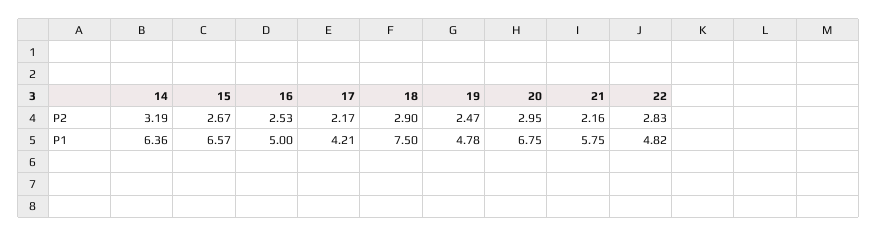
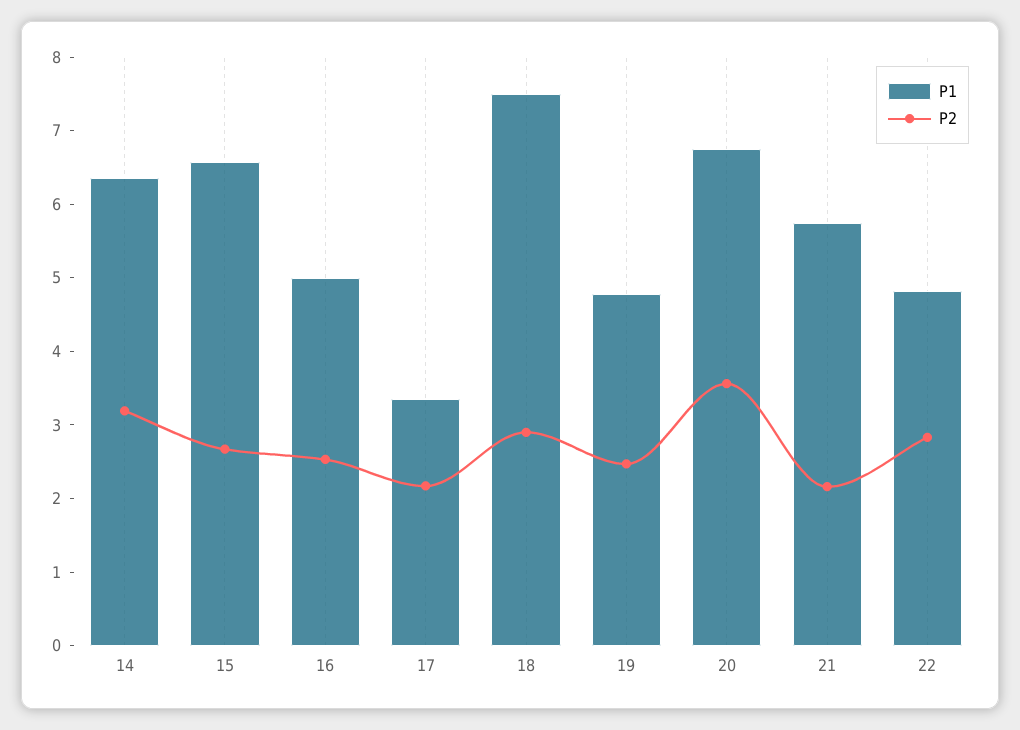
P2, 20: 2.95 -> 3.6
P1, 17: 4.21 -> 3.4

